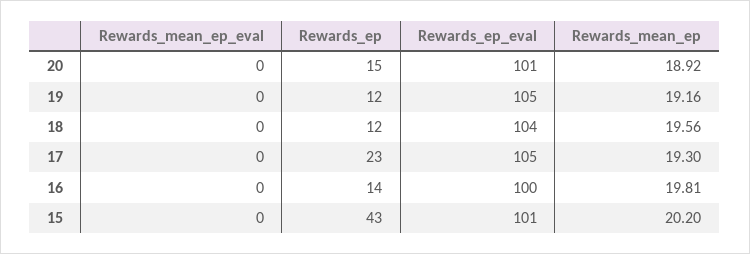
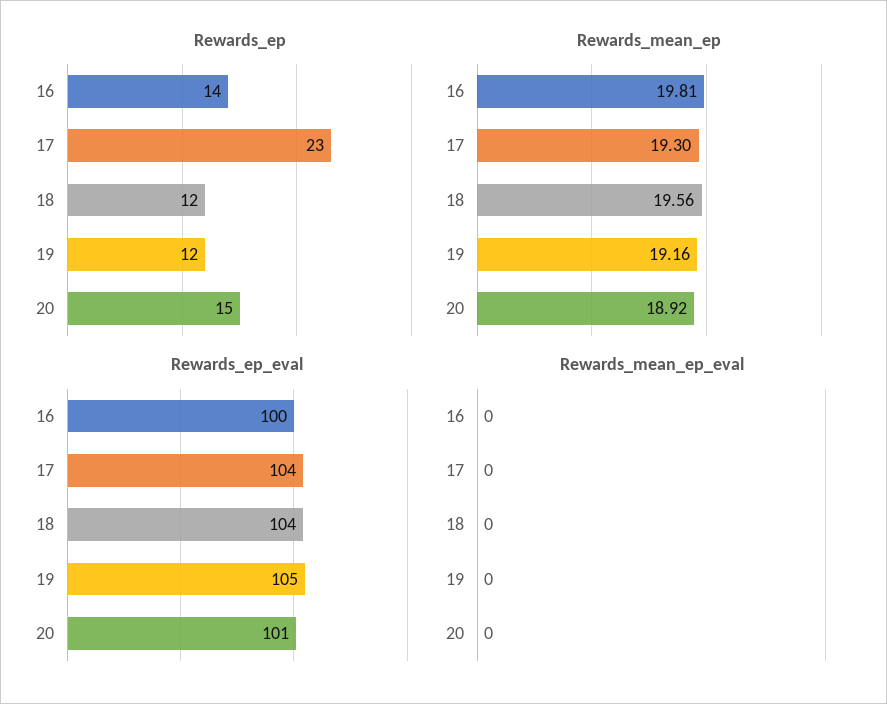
Rewards_ep_eval, 17: 105 -> 104
Rewards_mean_ep_eval, 15: 0 -> none
Rewards_ep, 15: 43 -> none
Rewards_ep_eval, 15: 101 -> none
Rewards_mean_ep, 15: 20.2 -> none

